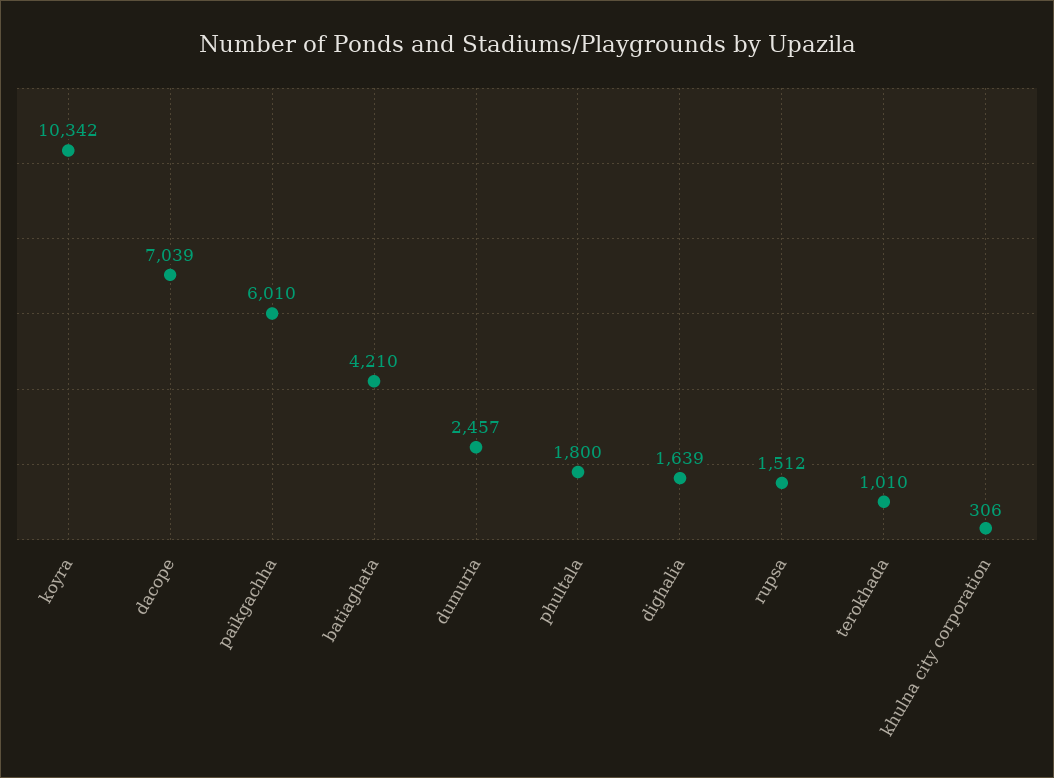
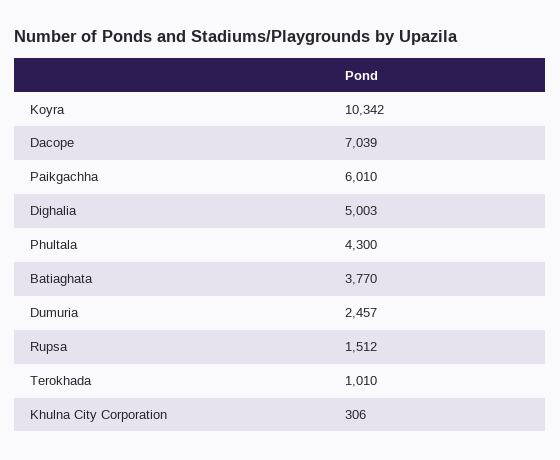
batiaghata: 4210 -> 3770
phultala: 1800 -> 4300
dighalia: 1639 -> 5003

